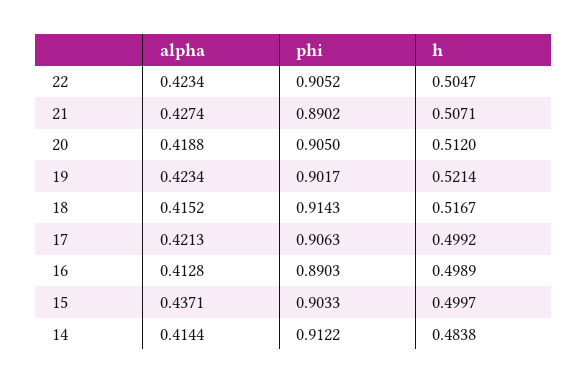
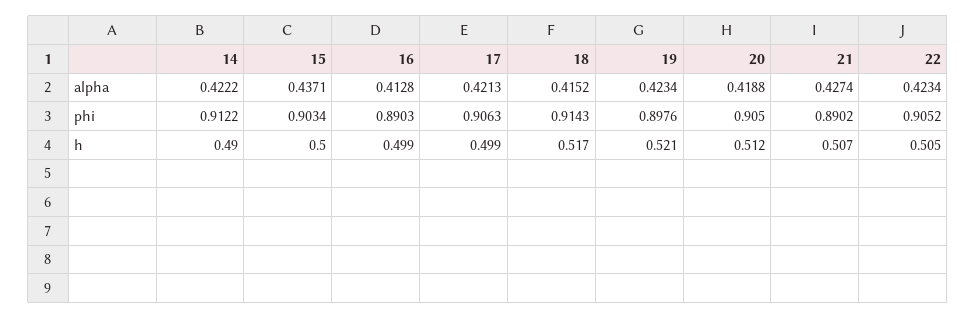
phi, 19: 0.9017 -> 0.8976
phi, 15: 0.9033 -> 0.9034
alpha, 14: 0.4144 -> 0.4222
h, 14: 0.4838 -> 0.49

